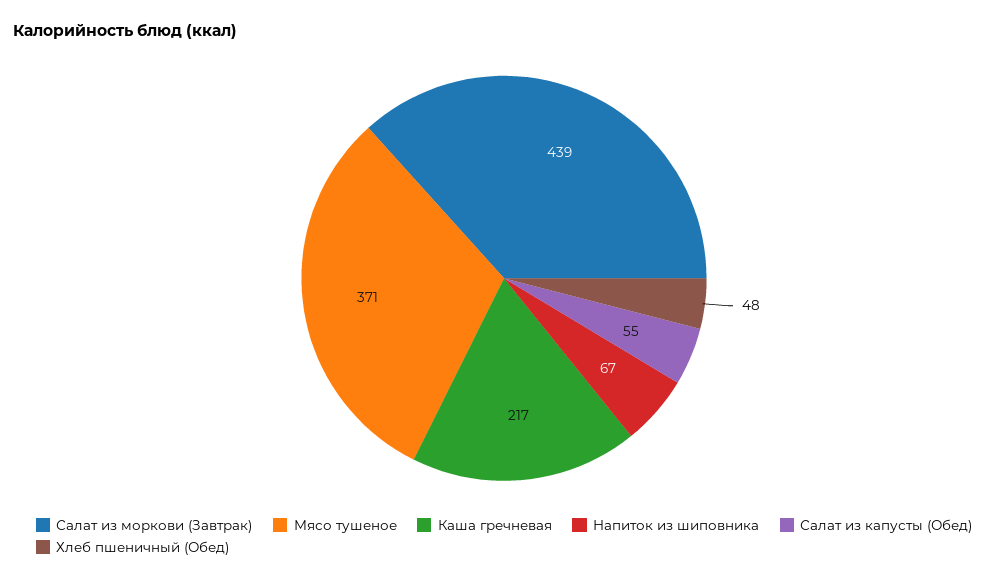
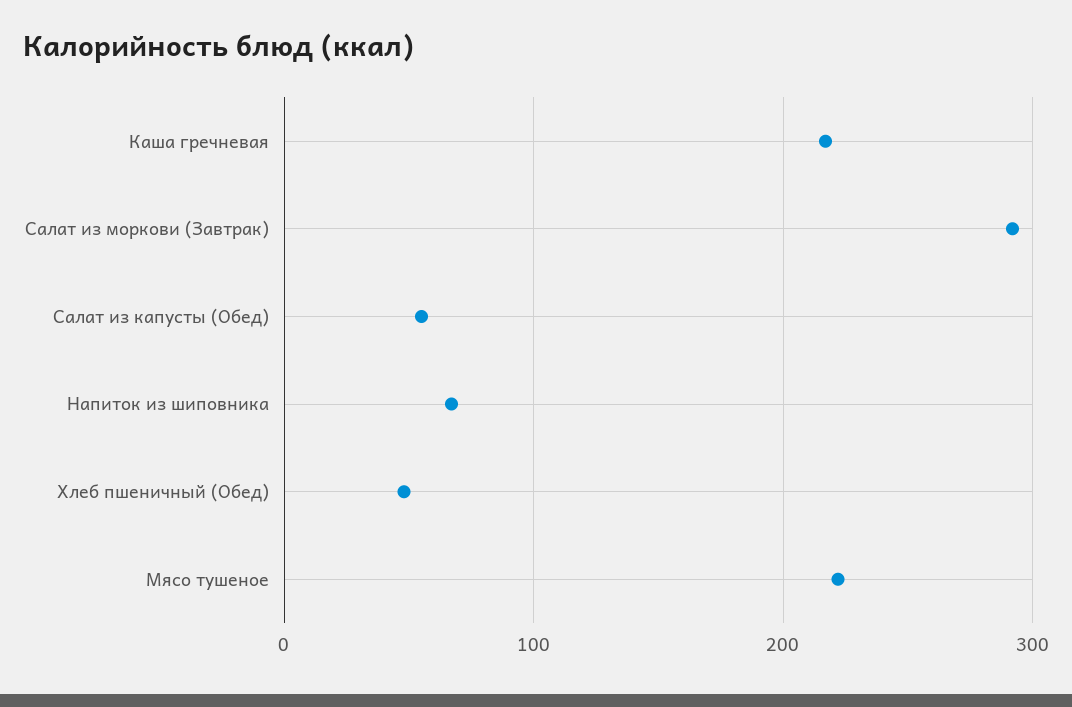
Салат из моркови (Завтрак): 439 -> 290
Мясо тушеное: 371 -> 220

